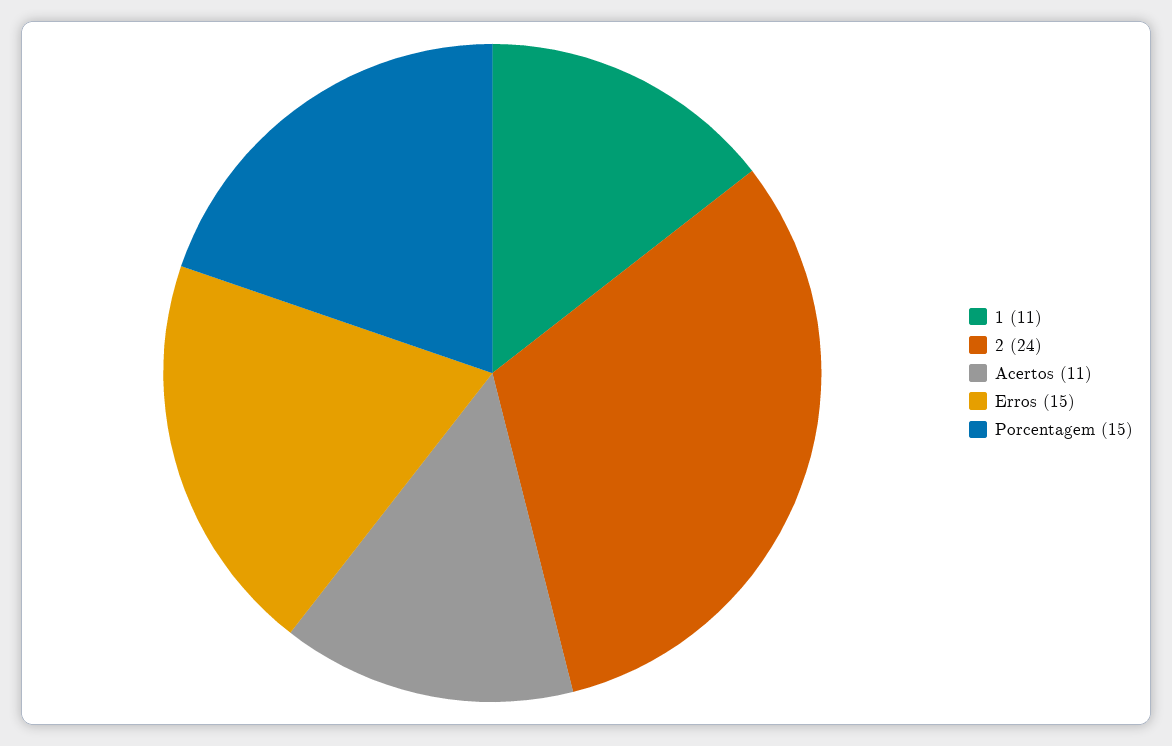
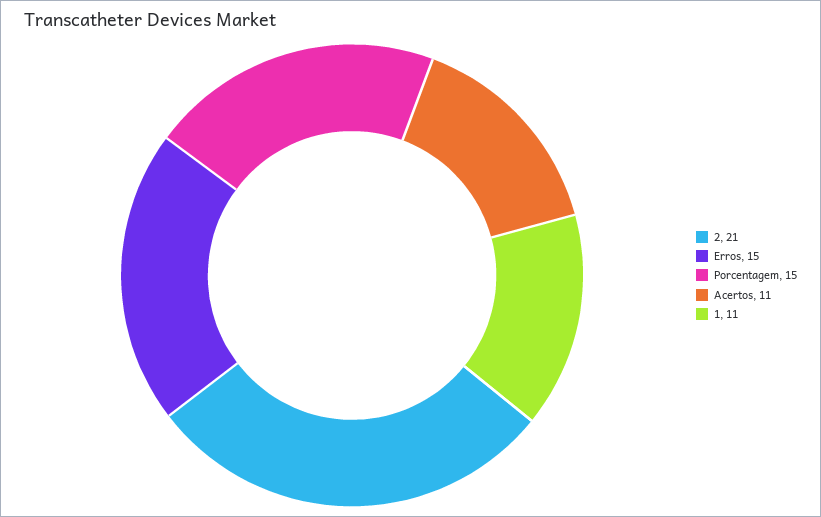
2: 24 -> 21

